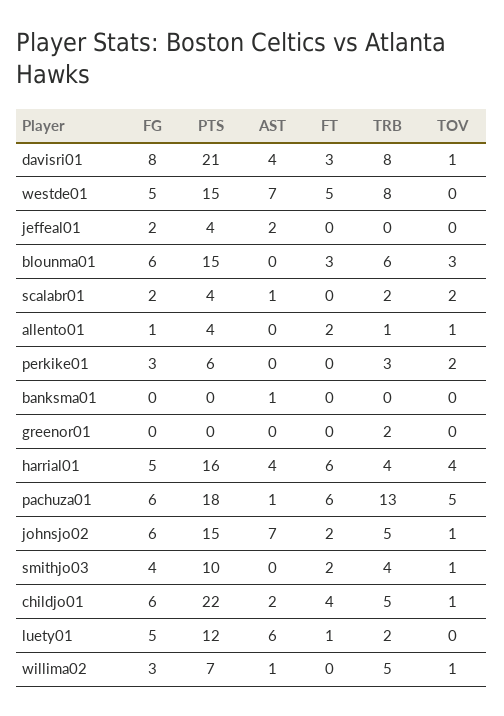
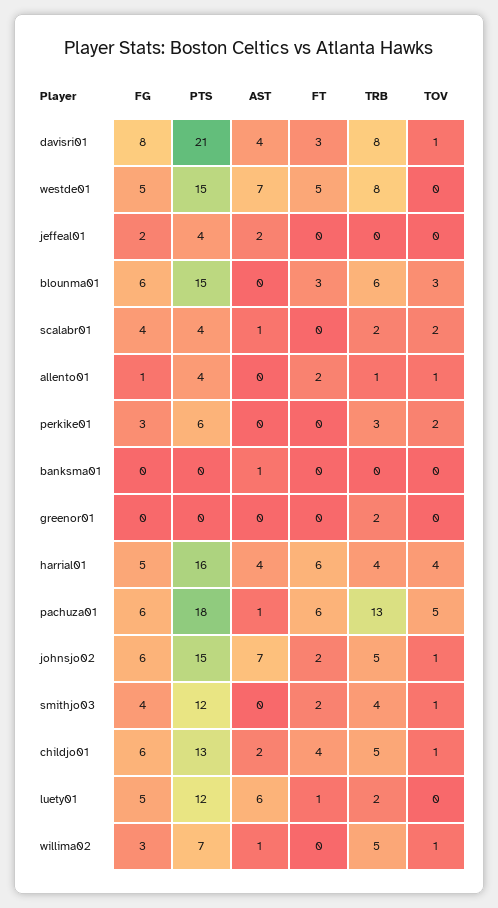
FG, scalabr01: 2 -> 4
PTS, smithjo03: 10 -> 12
PTS, childjo01: 22 -> 13

